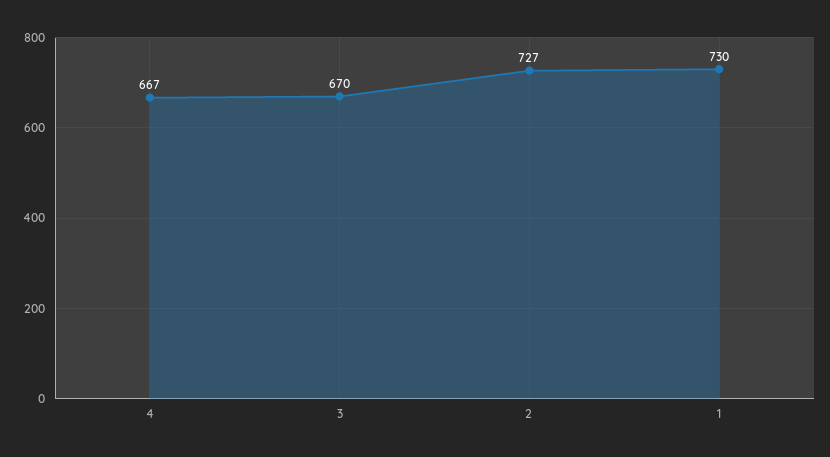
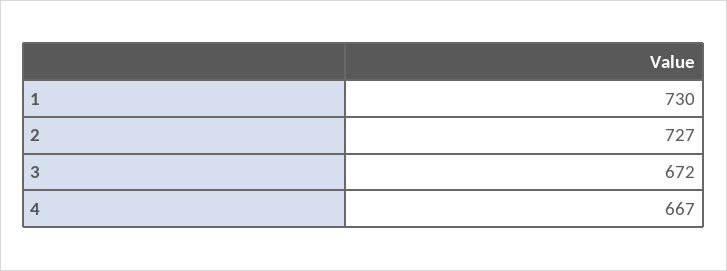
3: 670 -> 672

